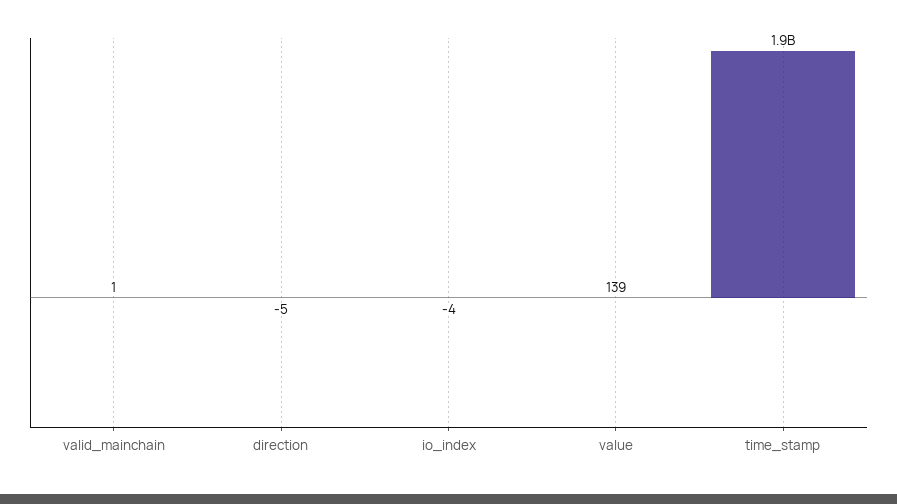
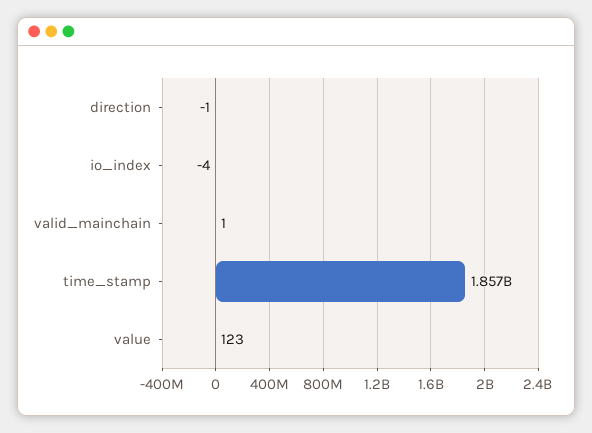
direction: -5 -> -1
value: 139 -> 123

